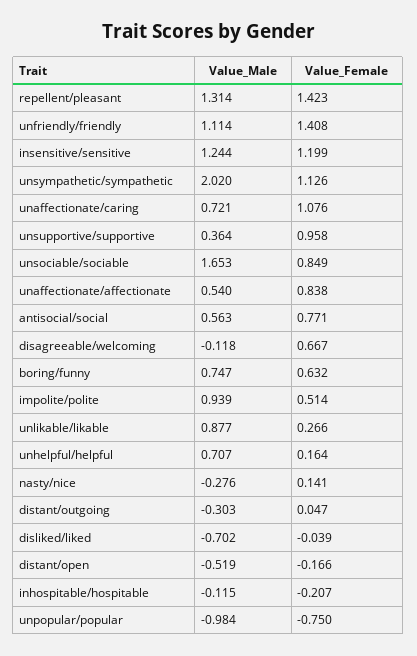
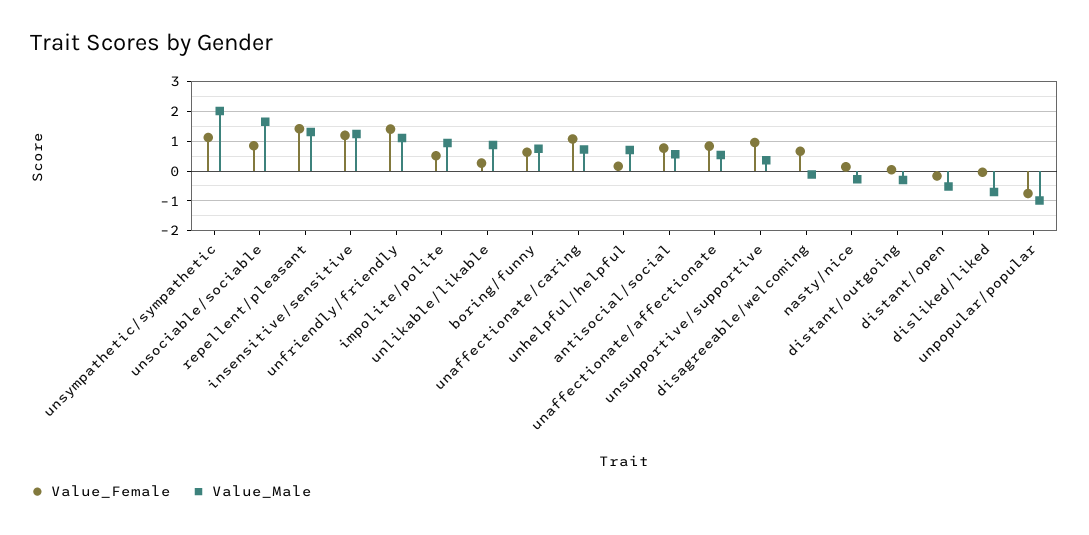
Value_Male, inhospitable/hospitable: -0.115 -> none
Value_Female, inhospitable/hospitable: -0.207 -> none

